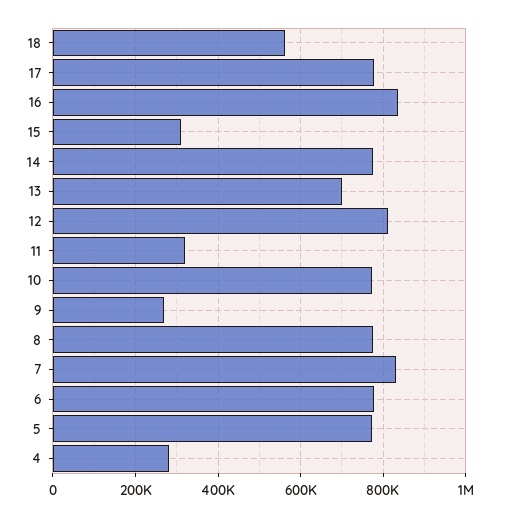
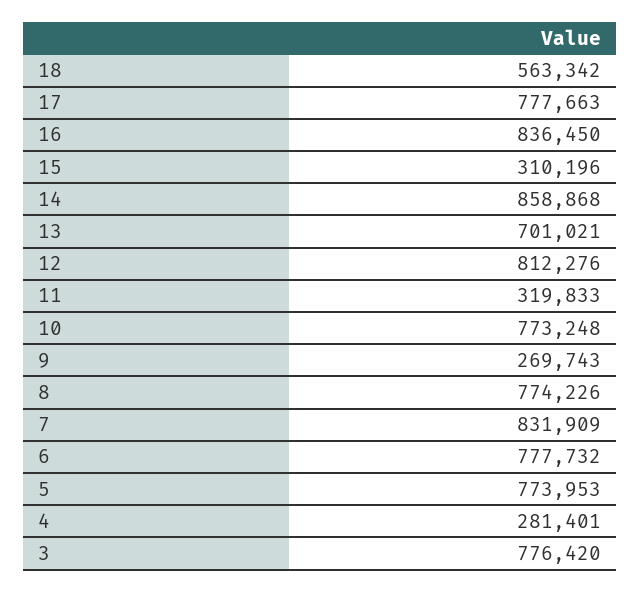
14: 780000 -> 858868
3: none -> 776420

